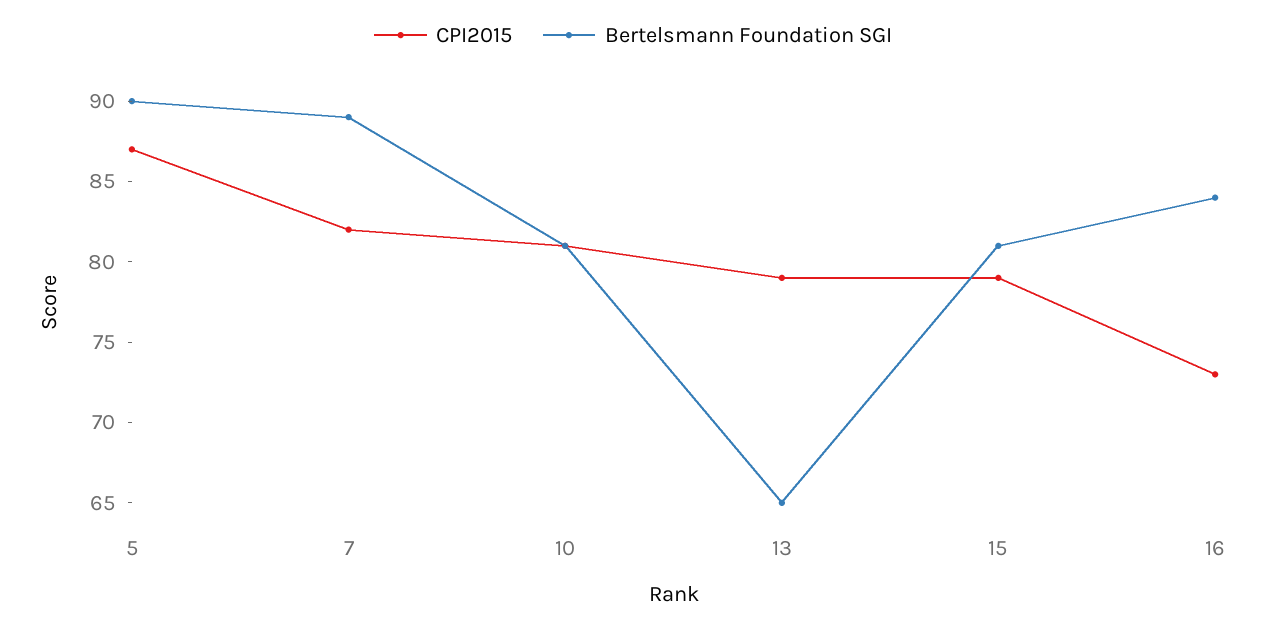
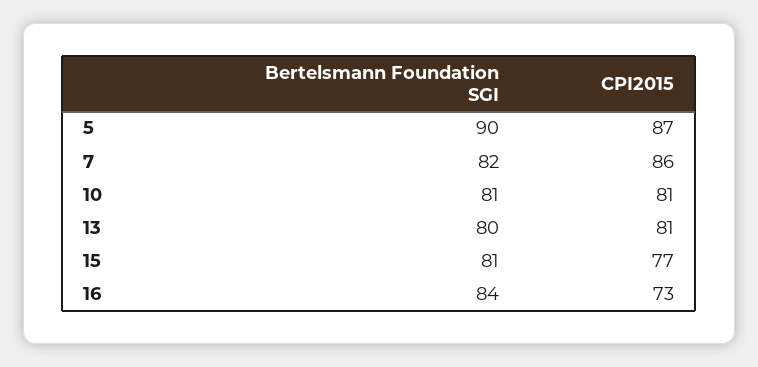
CPI2015, 7: 82 -> 86
Bertelsmann Foundation SGI, 7: 89 -> 82
CPI2015, 13: 79 -> 81
Bertelsmann Foundation SGI, 13: 65 -> 80
CPI2015, 15: 79 -> 77

